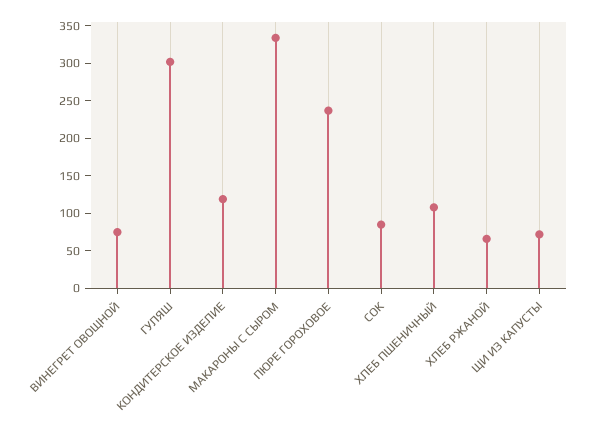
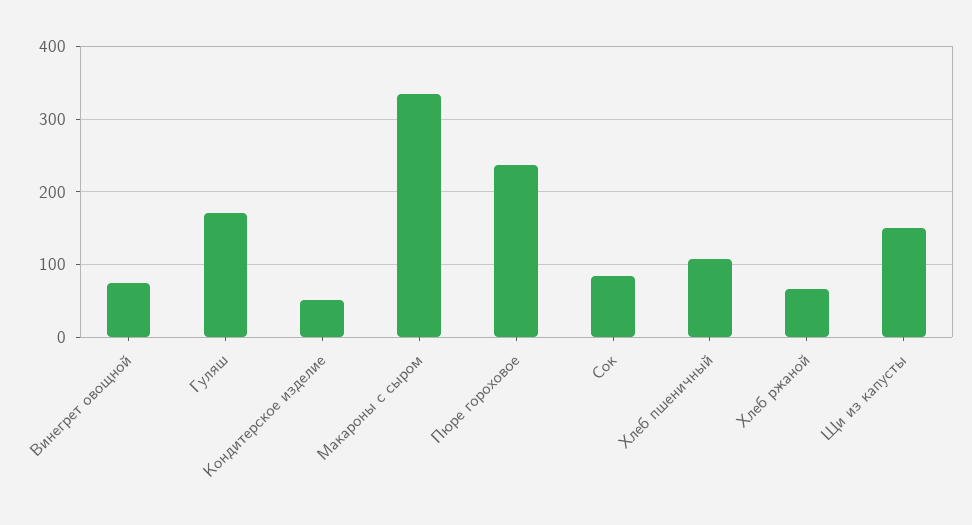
ГУЛЯШ: 300 -> 170
КОНДИТЕРСКОЕ ИЗДЕЛИЕ: 125 -> 50
ЩИ ИЗ КАПУСТЫ: 75 -> 150

